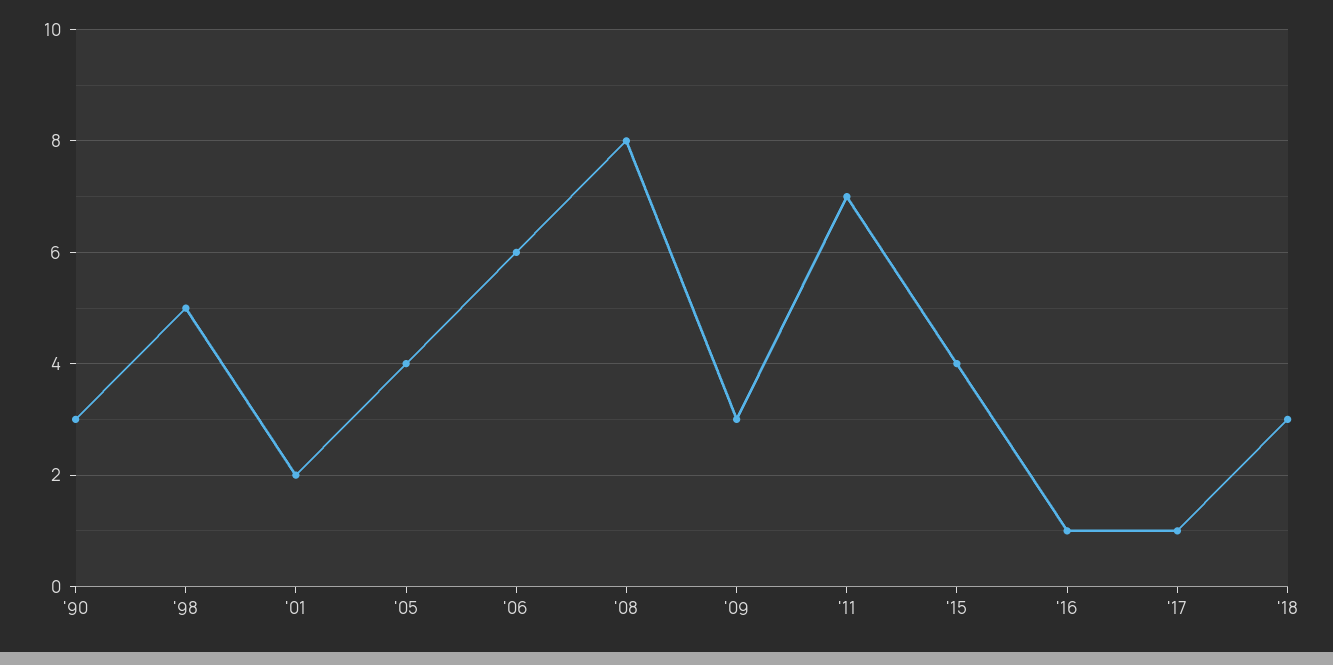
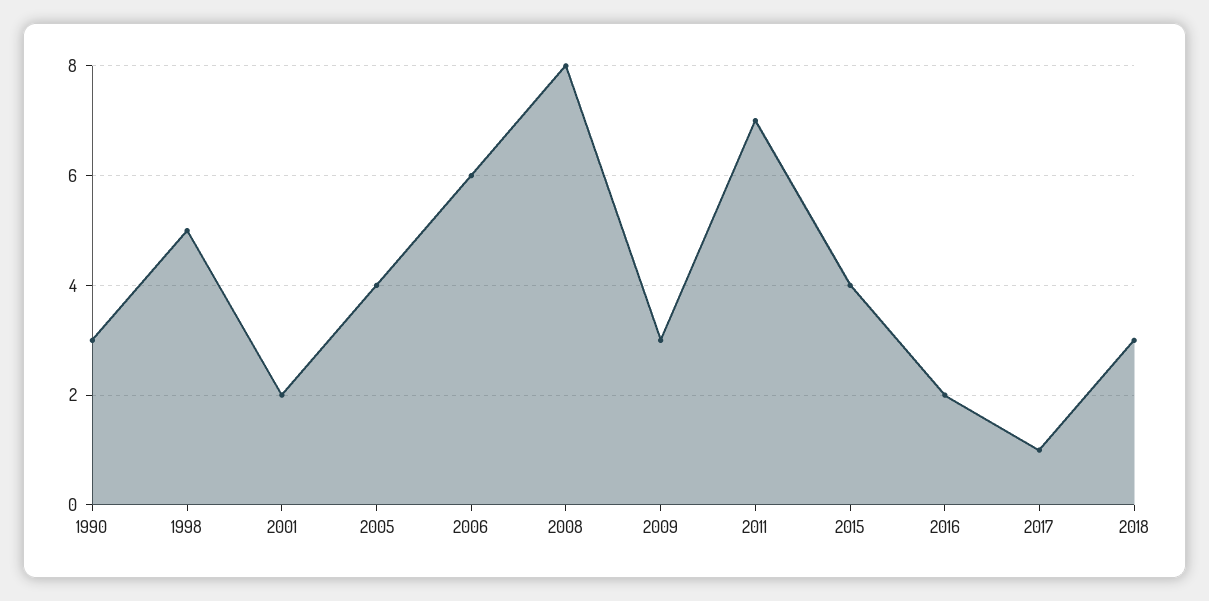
'16: 1 -> 2

